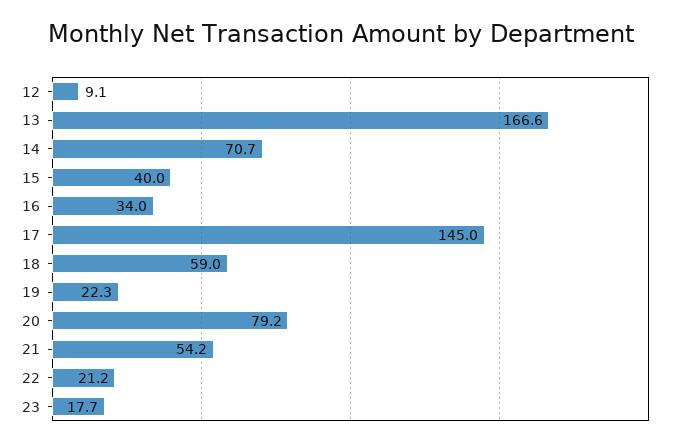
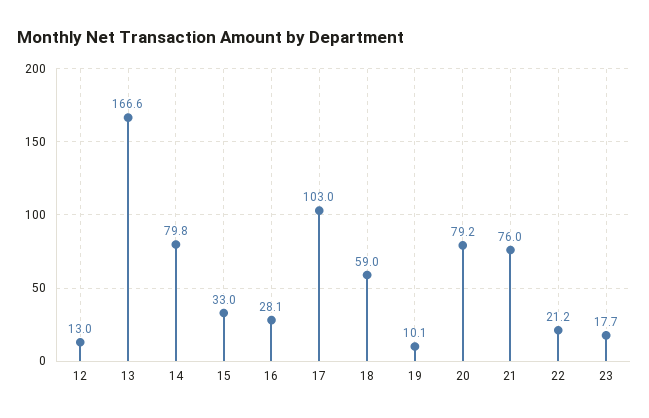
12: 9.1 -> 13
14: 70.7 -> 79.8
15: 40 -> 33
16: 34 -> 28.1
17: 145 -> 103
19: 22.3 -> 10.1
21: 54.2 -> 76

